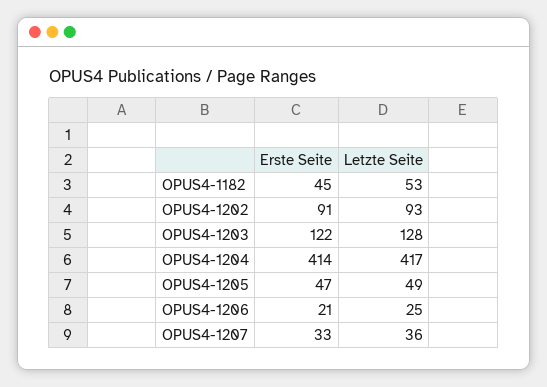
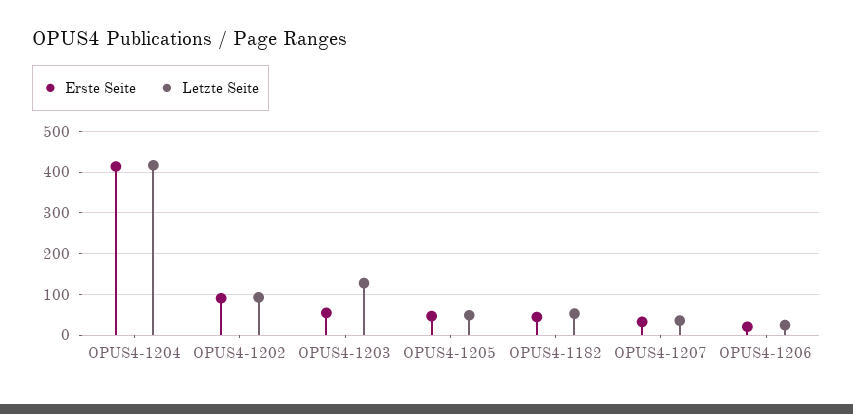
Erste Seite, OPUS4-1203: 122 -> 60

